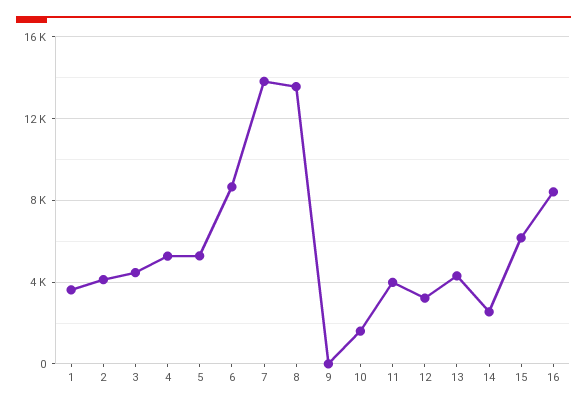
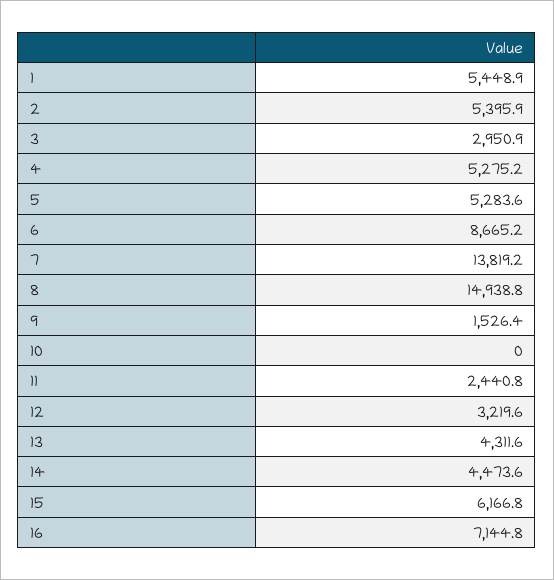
1: 3500 -> 5448.9
2: 4000 -> 5395.9
3: 4500 -> 2950.9
8: 13500 -> 14938.8
9: 0 -> 1526.4
10: 1500 -> 0
11: 4000 -> 2440.8
14: 2500 -> 4473.6
16: 8500 -> 7144.8

